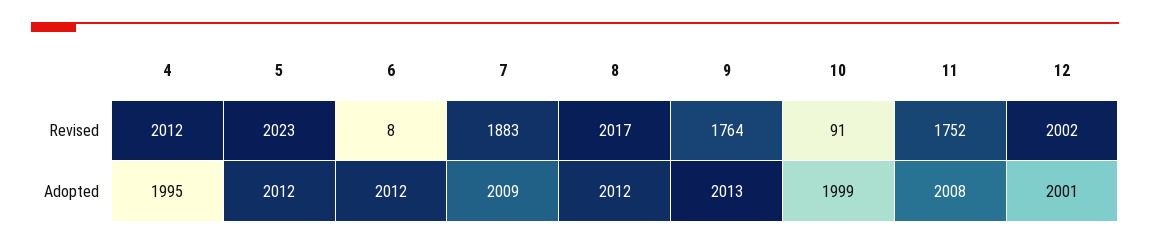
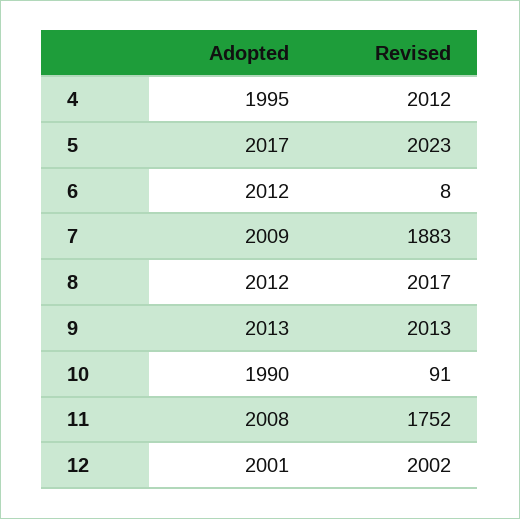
9, Revised: 1764 -> 2013
5, Adopted: 2012 -> 2017
10, Adopted: 1999 -> 1990

